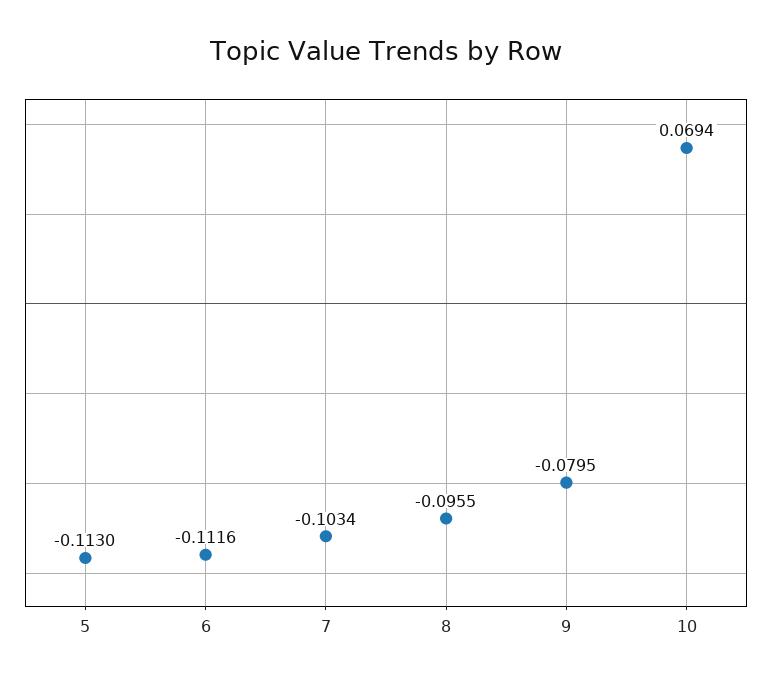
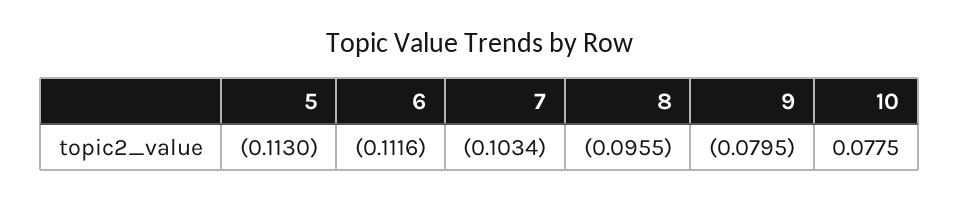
10: 0.0694 -> 0.0775

